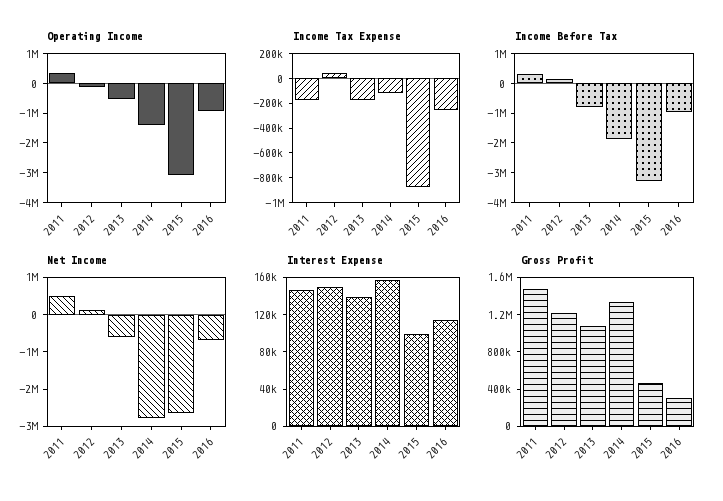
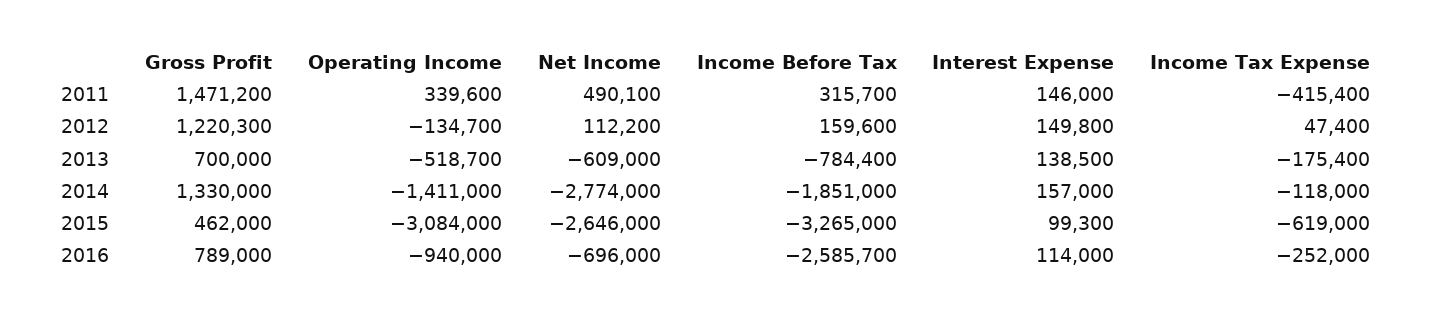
Income Tax Expense, 2011: -200000 -> -415400
Income Tax Expense, 2015: -900000 -> -619000
Income Before Tax, 2016: -1000000 -> -2585700
Gross Profit, 2013: 1100000 -> 700000
Gross Profit, 2016: 300000 -> 789000

